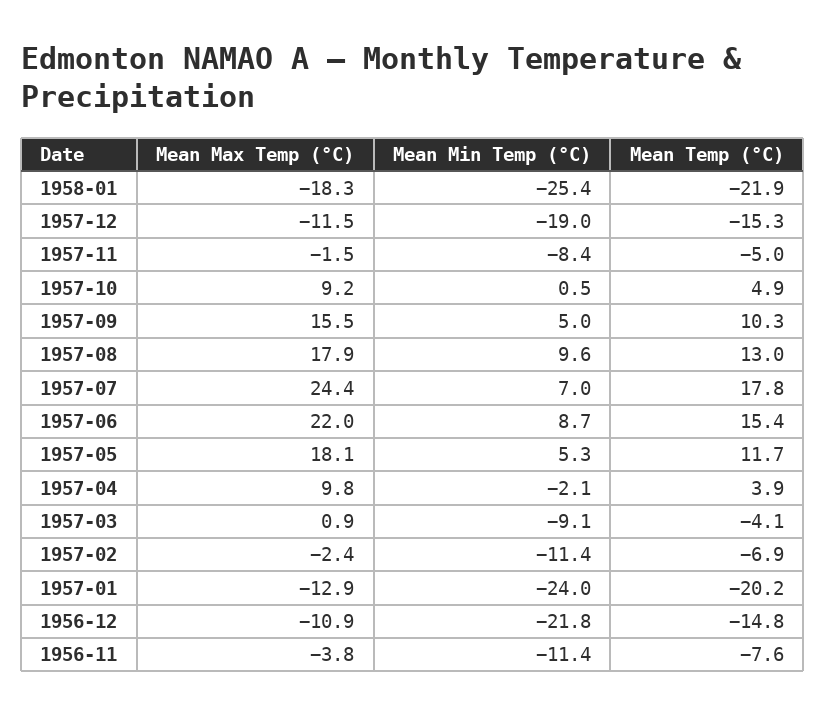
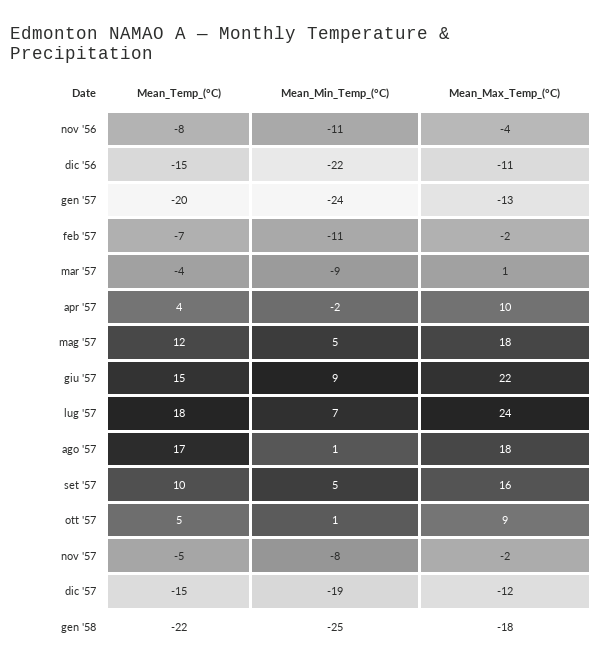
Mean Min Temp (°C), 1957-08: 9.6 -> 1
Mean Temp (°C), 1957-08: 13 -> 17

